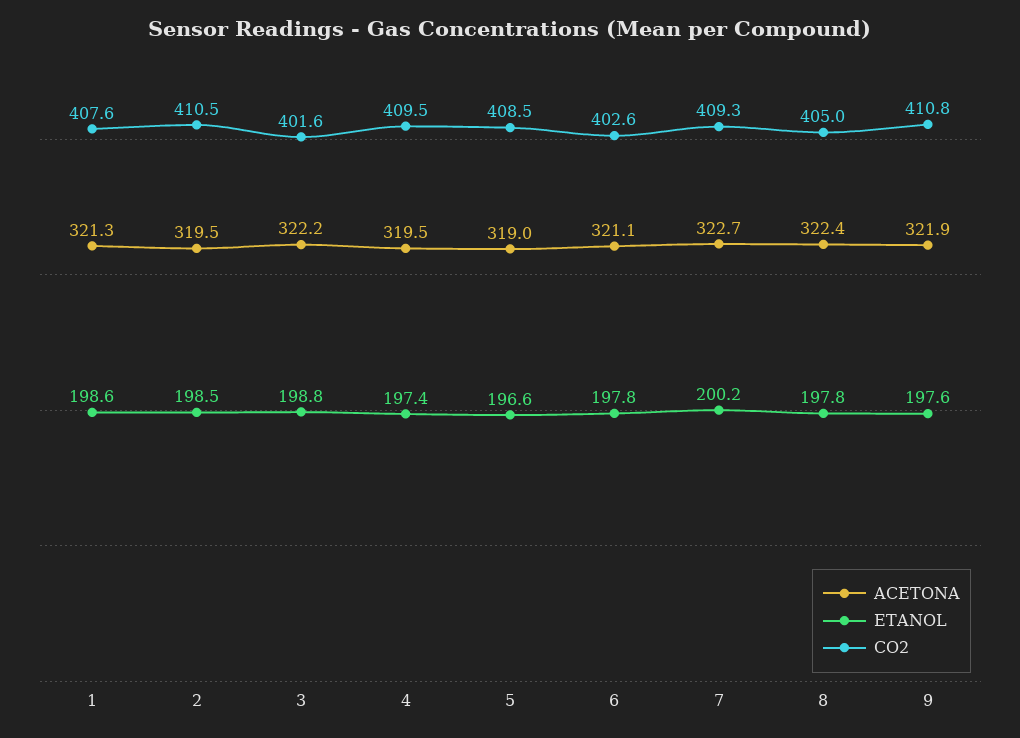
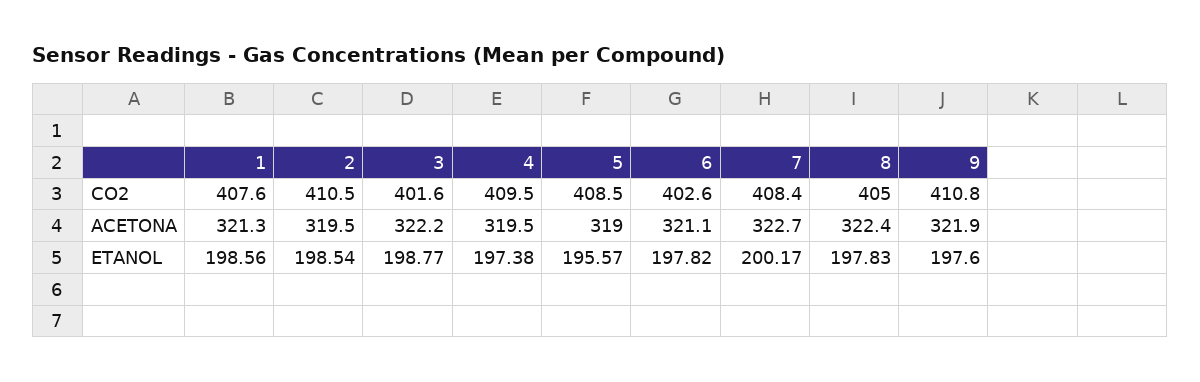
ETANOL, 5: 196.6 -> 195.57
CO2, 7: 409.3 -> 408.4

